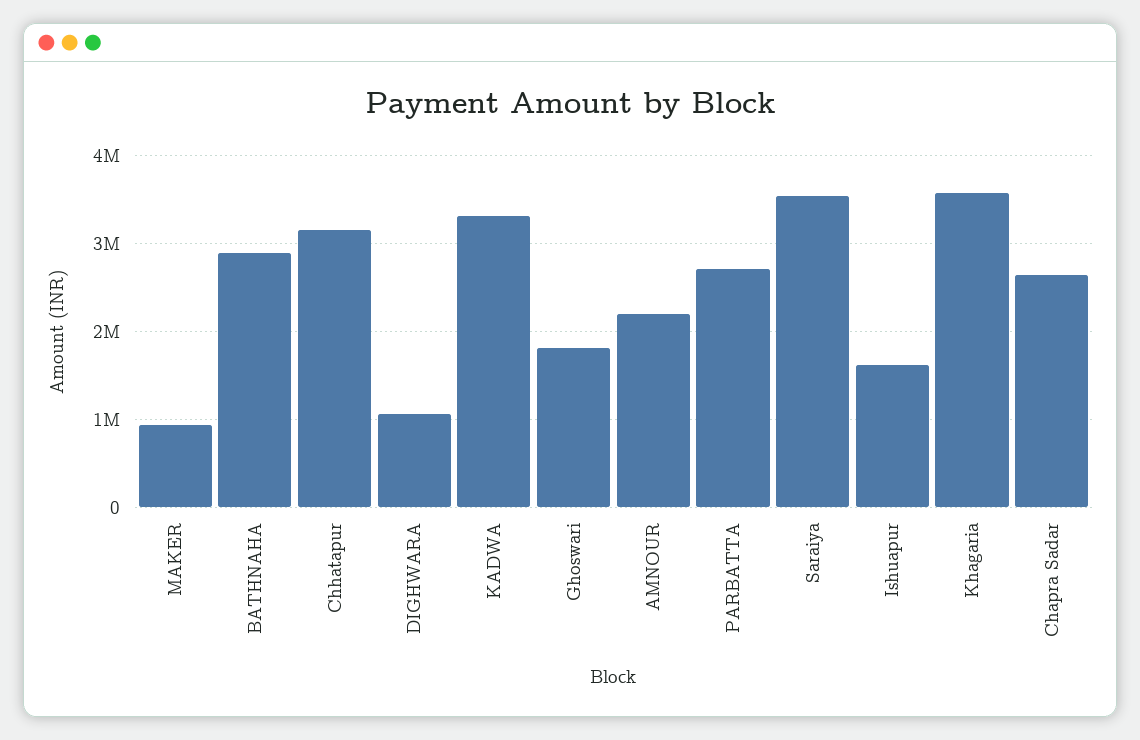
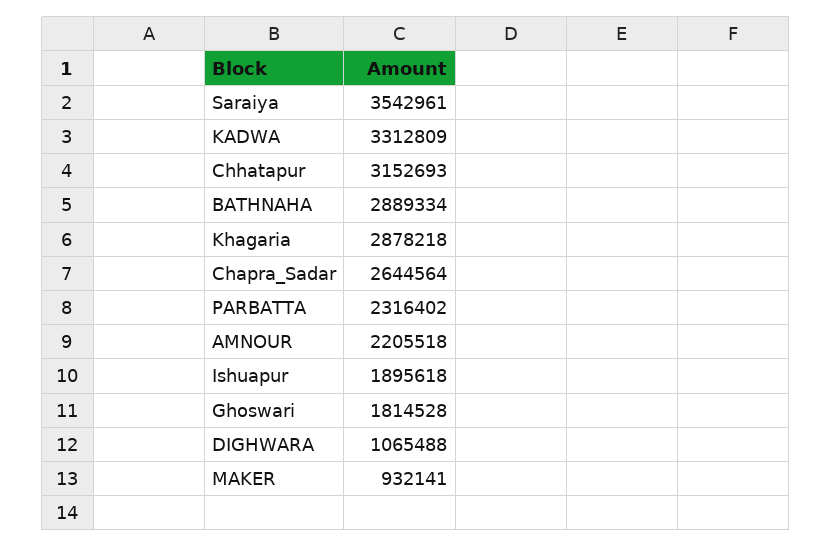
PARBATTA: 2700000 -> 2316402
Ishuapur: 1600000 -> 1895618
Khagaria: 3600000 -> 2878218

